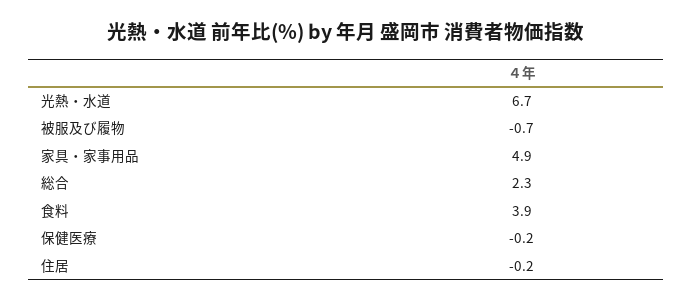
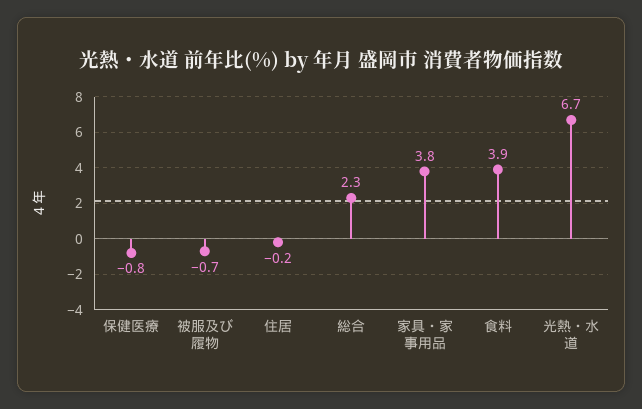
家具・家事用品: 4.9 -> 3.8
保健医療: -0.2 -> -0.8

